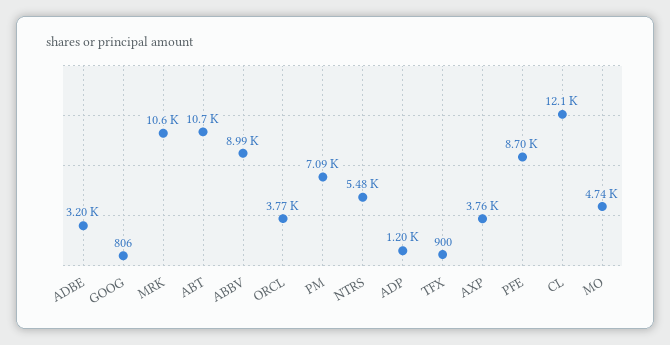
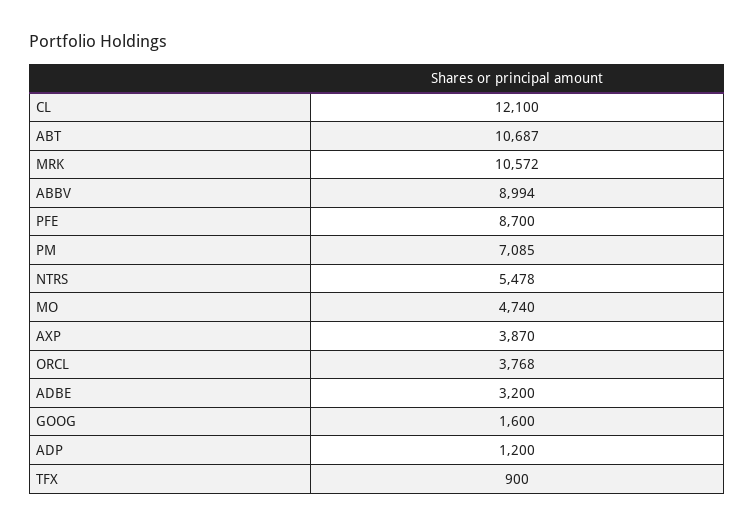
GOOG: 806 -> 1600
AXP: 3760 -> 3870

